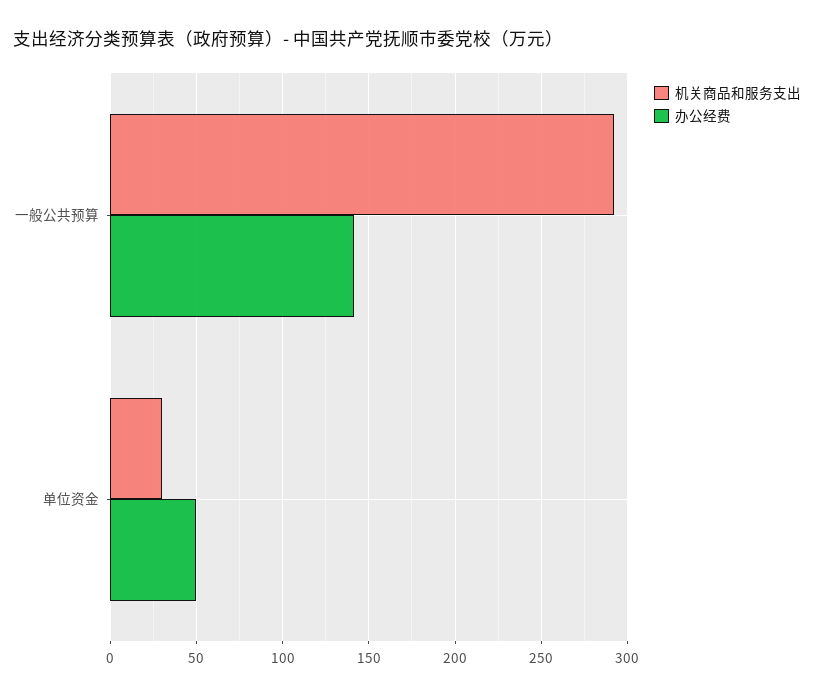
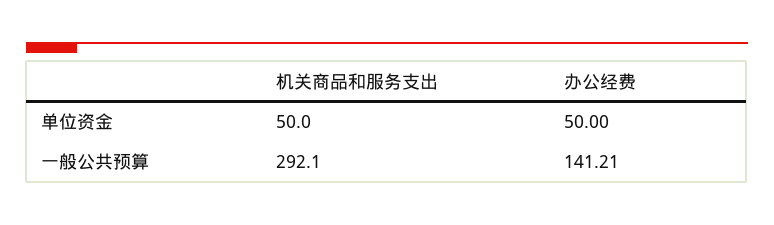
机关商品和服务支出, 单位资金: 30 -> 50

